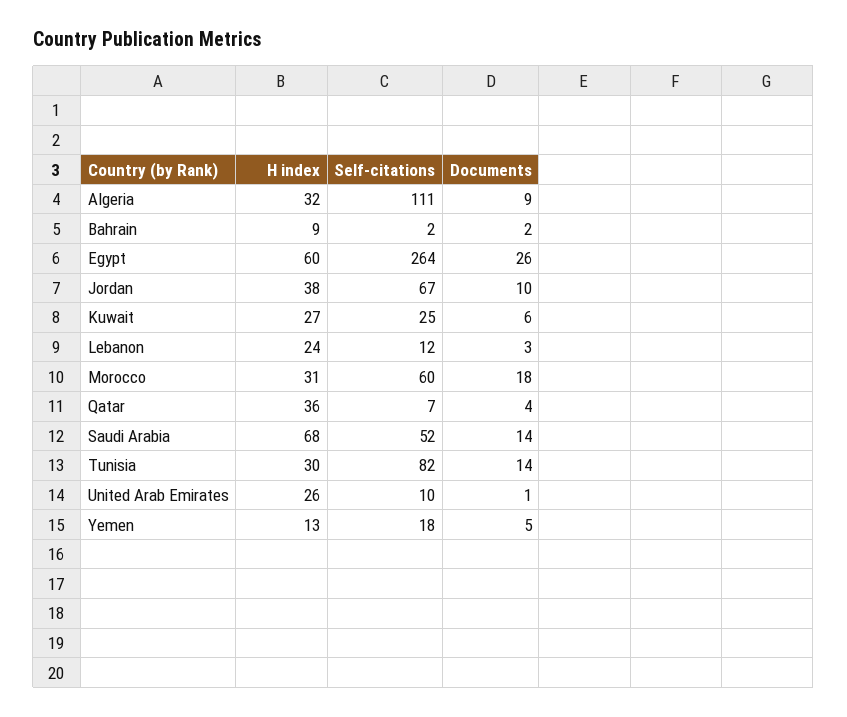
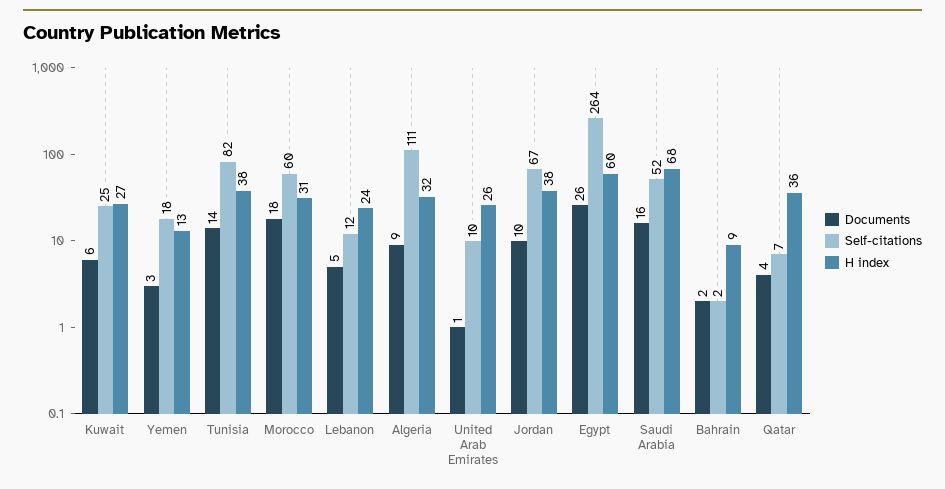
Documents, Lebanon: 3 -> 5
Documents, Saudi Arabia: 14 -> 16
H index, Tunisia: 30 -> 38
Documents, Yemen: 5 -> 3

